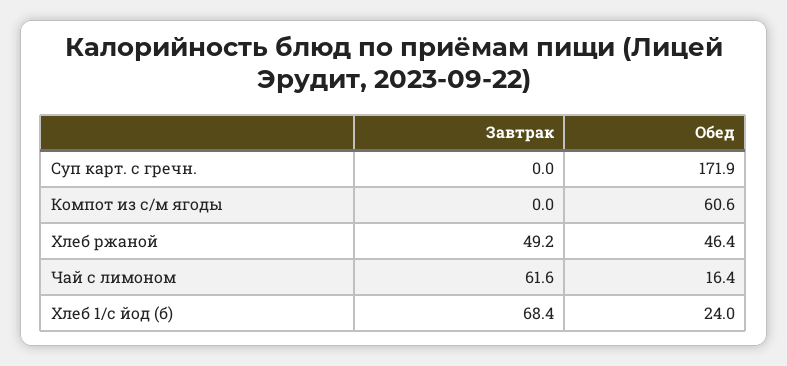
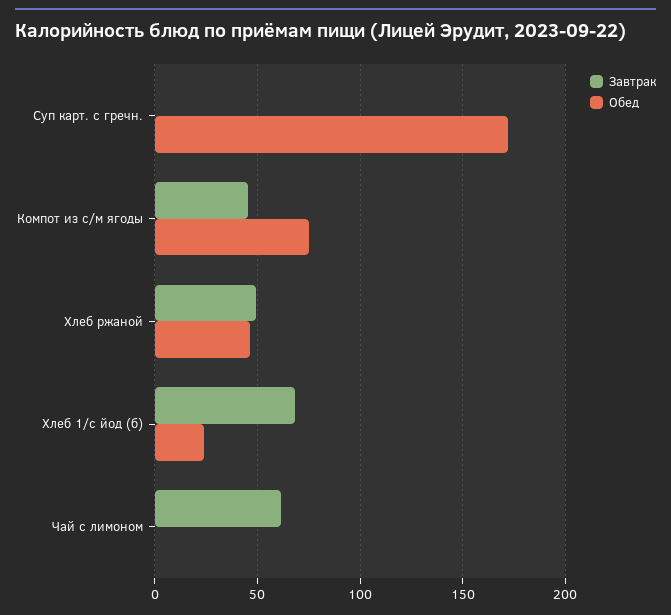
Завтрак, Компот из с/м ягоды: 0 -> 45
Обед, Компот из с/м ягоды: 60.6 -> 75
Обед, Чай с лимоном: 16.4 -> 0

